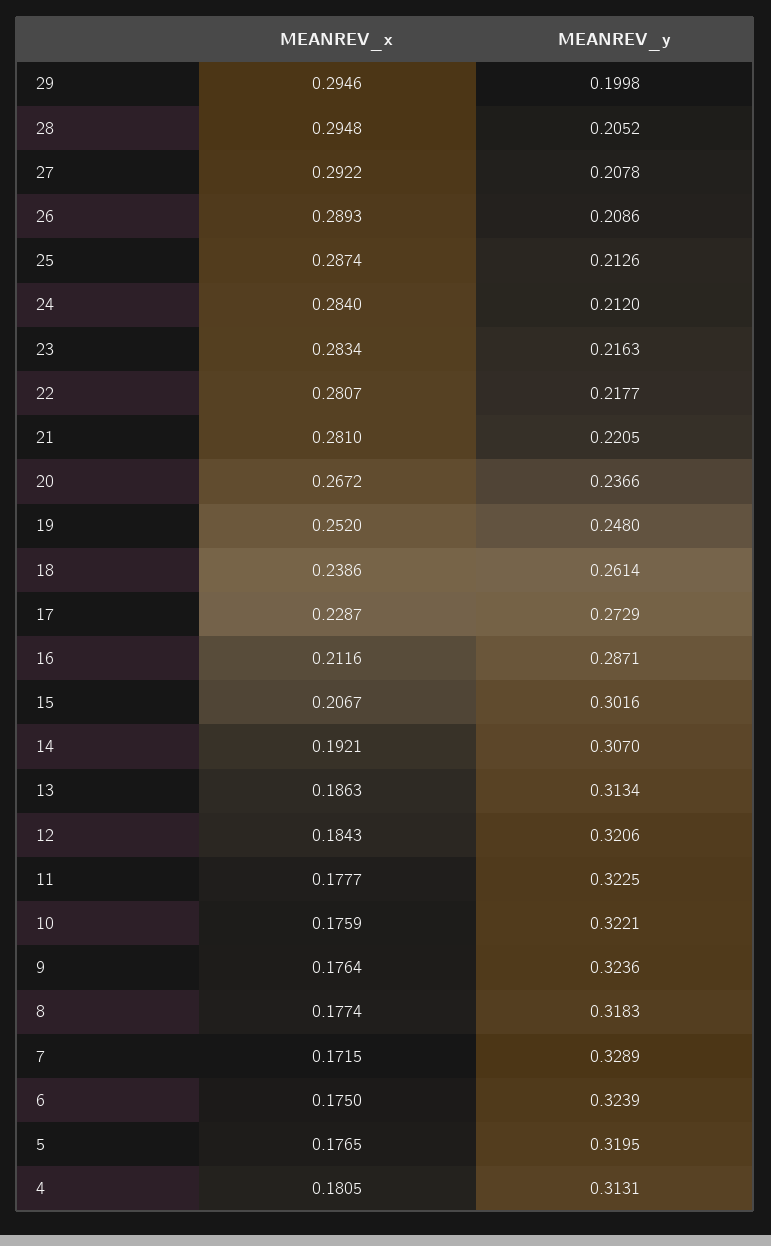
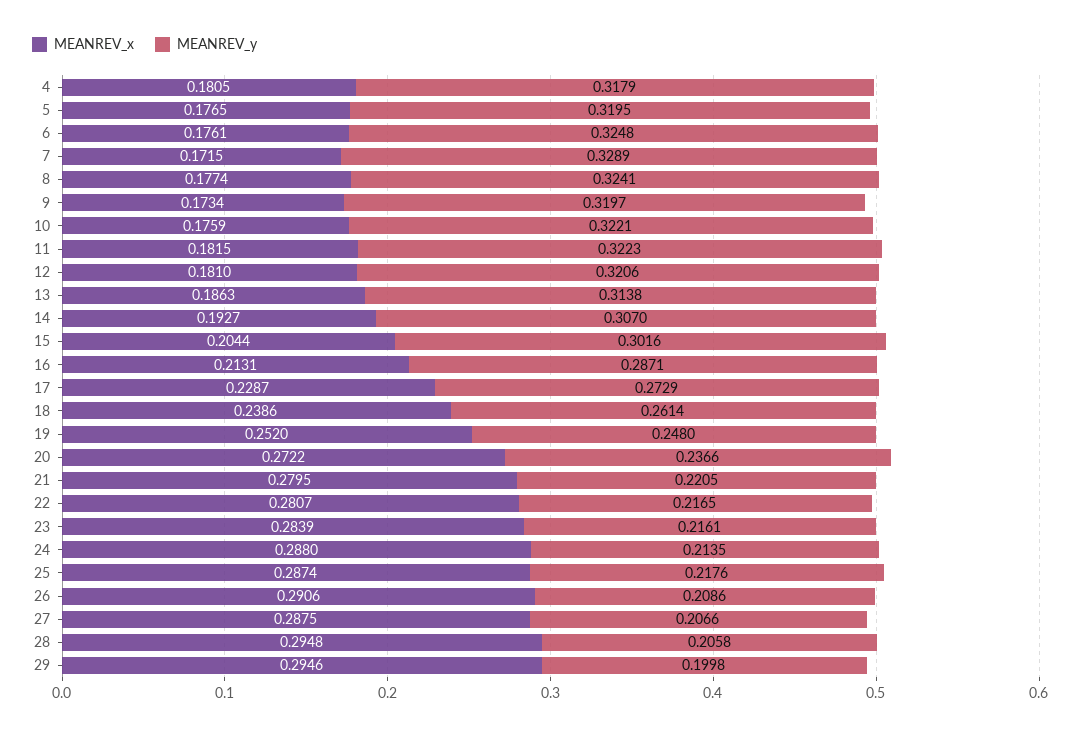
MEANREV_y, 28: 0.2052 -> 0.2058
MEANREV_x, 27: 0.2922 -> 0.2875
MEANREV_y, 27: 0.2078 -> 0.2066
MEANREV_x, 26: 0.2893 -> 0.2906
MEANREV_y, 25: 0.2126 -> 0.2176
MEANREV_x, 24: 0.284 -> 0.288
MEANREV_y, 24: 0.212 -> 0.2135
MEANREV_x, 23: 0.2834 -> 0.2839
MEANREV_y, 23: 0.2163 -> 0.2161
MEANREV_y, 22: 0.2177 -> 0.2165
MEANREV_x, 21: 0.281 -> 0.2795
MEANREV_x, 20: 0.2672 -> 0.2722
MEANREV_x, 16: 0.2116 -> 0.2131
MEANREV_x, 15: 0.2067 -> 0.2044
MEANREV_x, 14: 0.1921 -> 0.1927
MEANREV_y, 13: 0.3134 -> 0.3138
MEANREV_x, 12: 0.1843 -> 0.181
MEANREV_x, 11: 0.1777 -> 0.1815
MEANREV_y, 11: 0.3225 -> 0.3223
MEANREV_x, 9: 0.1764 -> 0.1734
MEANREV_y, 9: 0.3236 -> 0.3197
MEANREV_y, 8: 0.3183 -> 0.3241
MEANREV_x, 6: 0.175 -> 0.1761
MEANREV_y, 6: 0.3239 -> 0.3248
MEANREV_y, 4: 0.3131 -> 0.3179

